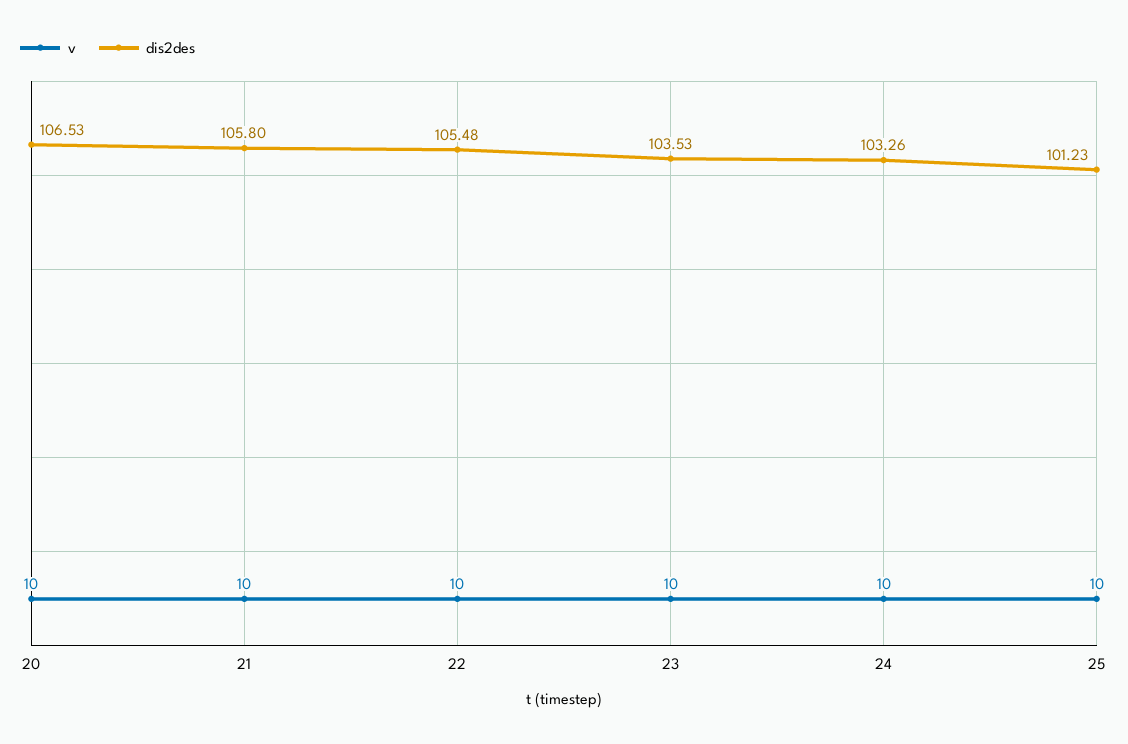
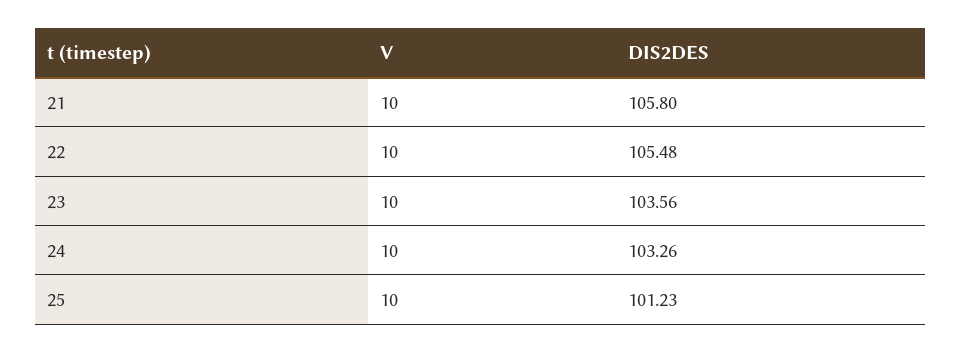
v, 20: 10 -> none
dis2des, 20: 106.53 -> none
dis2des, 23: 103.53 -> 103.56

